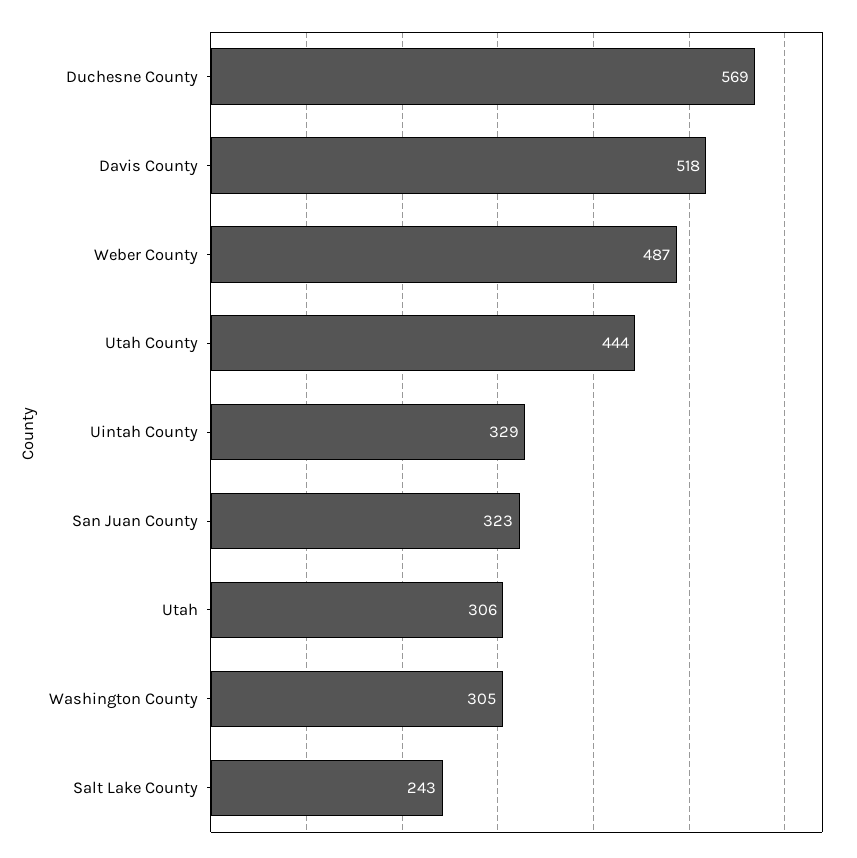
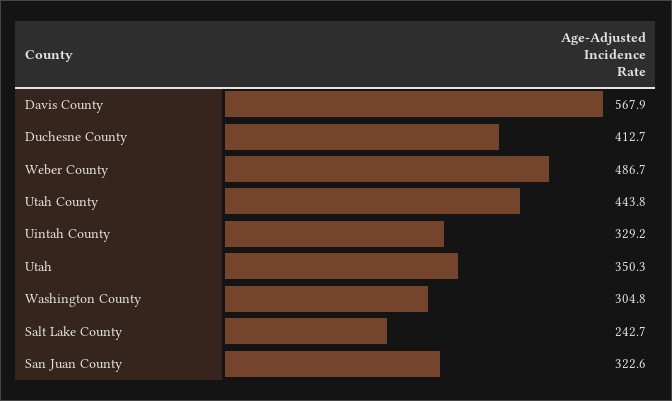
Duchesne County: 569 -> 412.7
Davis County: 518 -> 567.9
Utah: 306 -> 350.3

